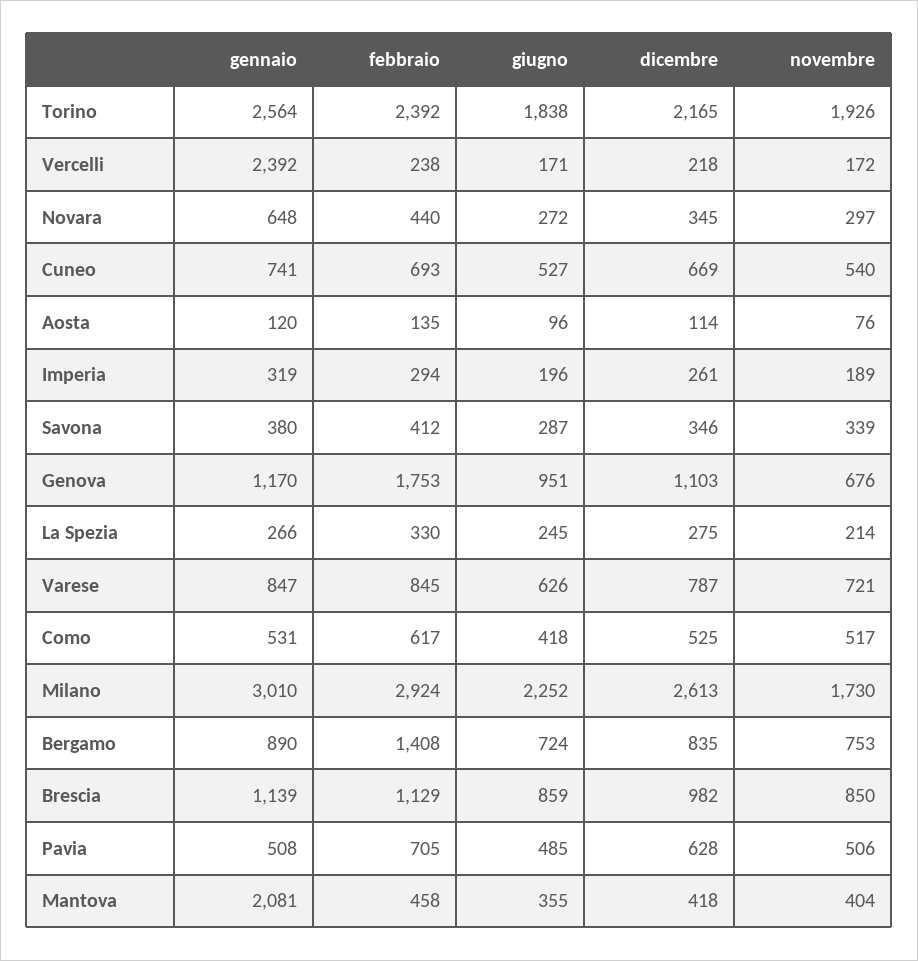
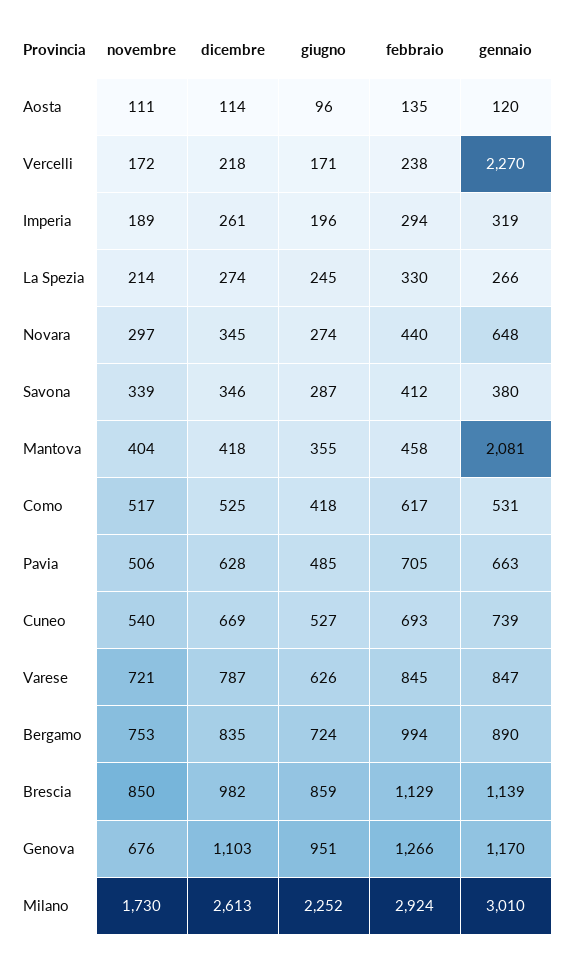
gennaio, Torino: 2564 -> none
febbraio, Torino: 2392 -> none
giugno, Torino: 1838 -> none
dicembre, Torino: 2165 -> none
novembre, Torino: 1926 -> none
gennaio, Vercelli: 2392 -> 2270
giugno, Novara: 272 -> 274
gennaio, Cuneo: 741 -> 739
novembre, Aosta: 76 -> 111
febbraio, Genova: 1753 -> 1266
dicembre, La Spezia: 275 -> 274
febbraio, Bergamo: 1408 -> 994
gennaio, Pavia: 508 -> 663

